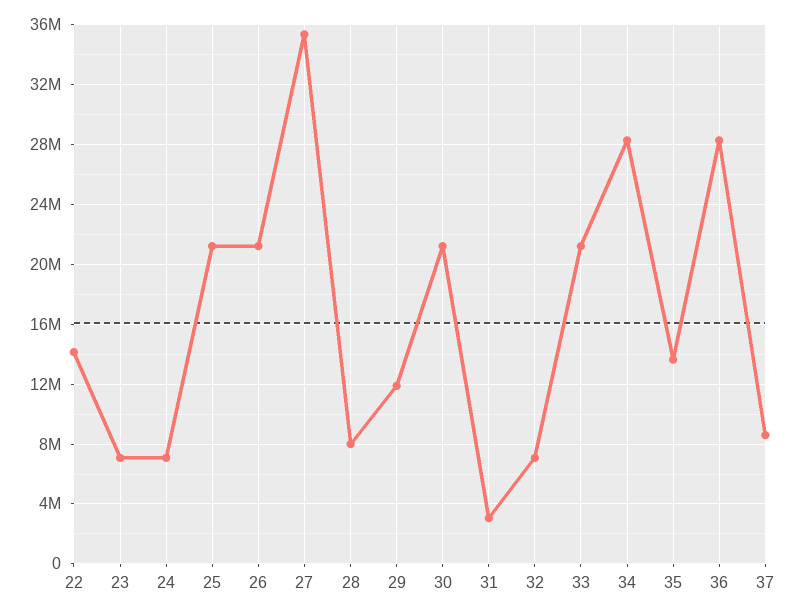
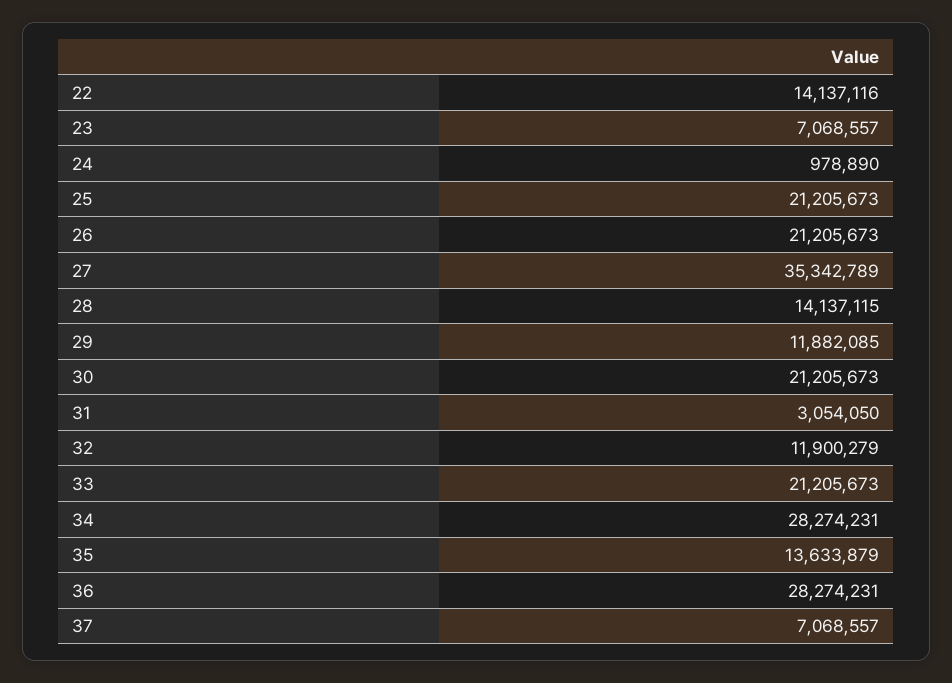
24: 7000000 -> 978890
28: 8000000 -> 14137115
32: 7000000 -> 11900279
37: 8500000 -> 7068557

